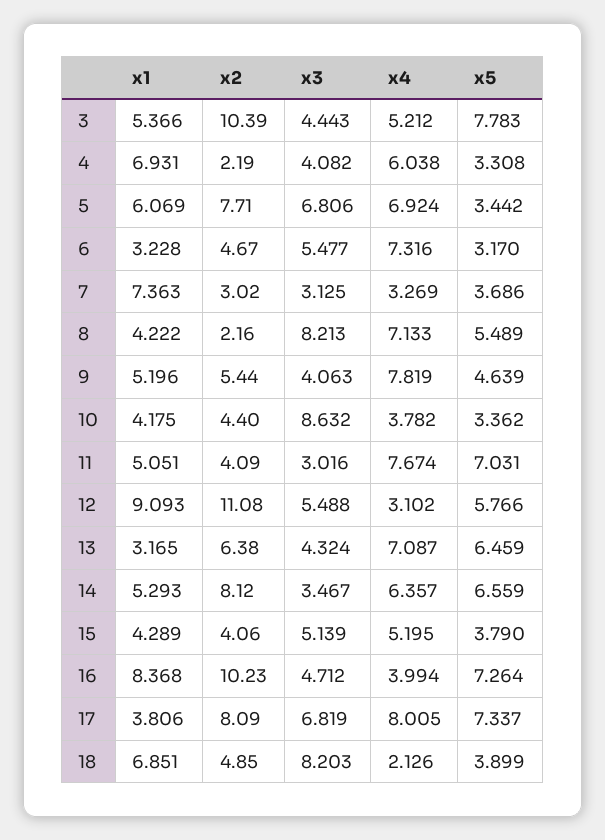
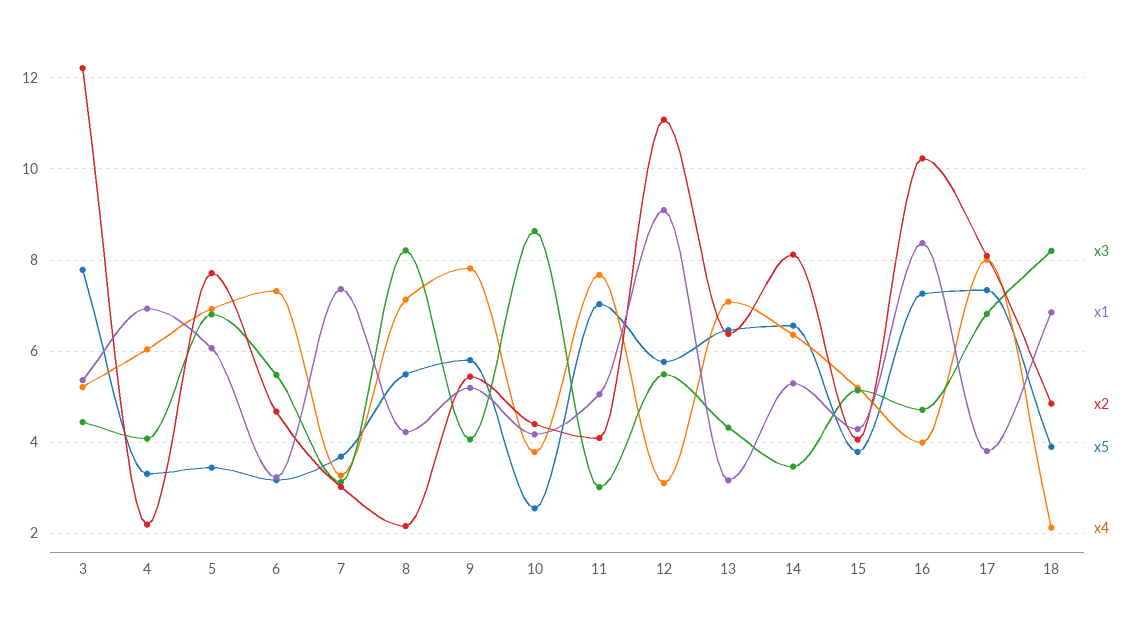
x2, 3: 10.39 -> 12.2
x5, 9: 4.639 -> 5.8
x5, 10: 3.362 -> 2.6

